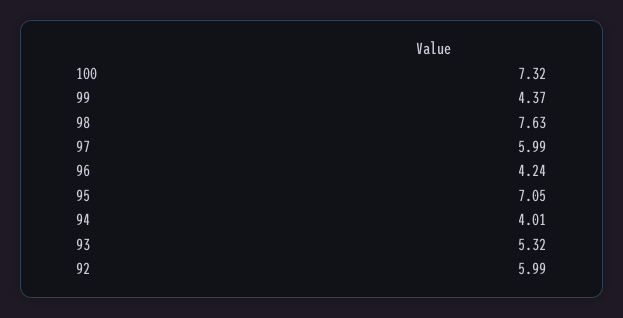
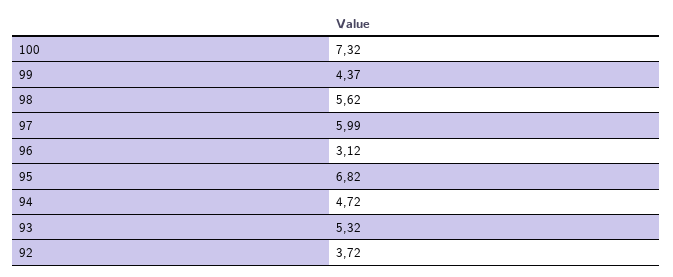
98: 7.63 -> 5.62
96: 4.24 -> 3.12
95: 7.05 -> 6.82
94: 4.01 -> 4.72
92: 5.99 -> 3.72

